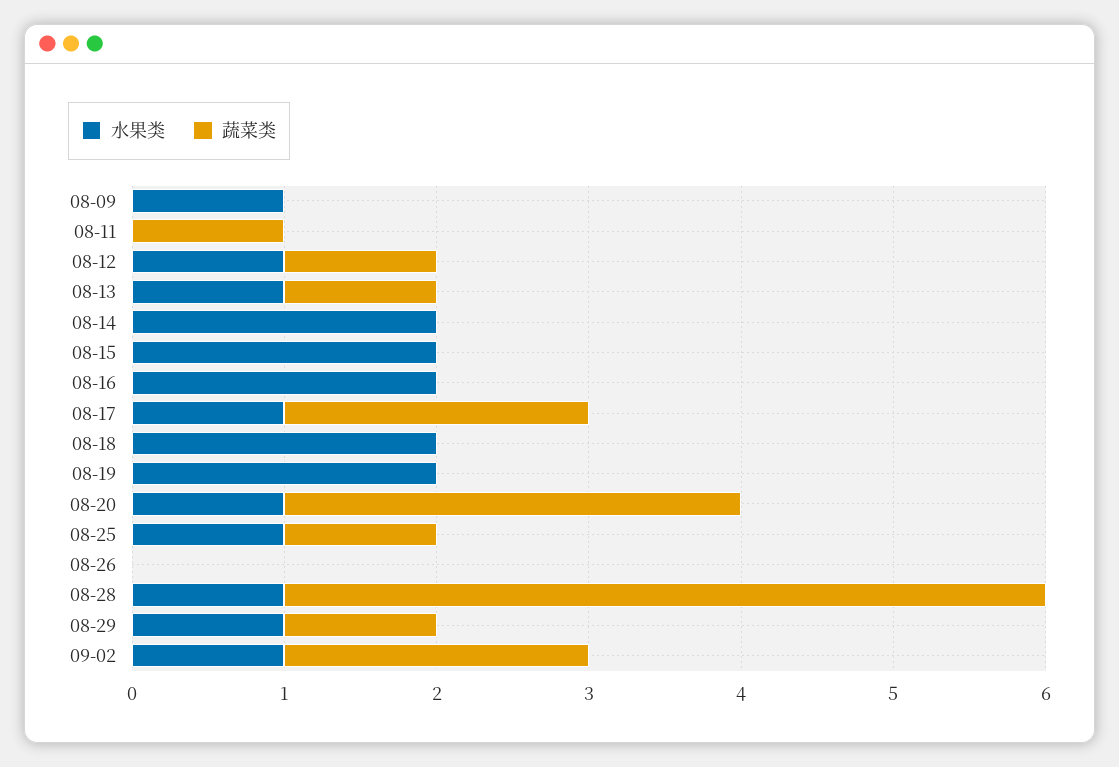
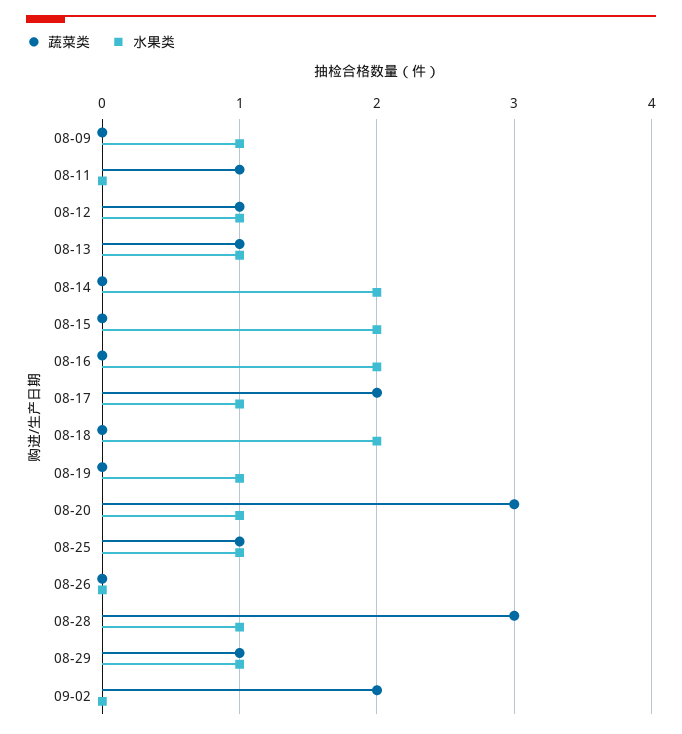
水果类, 08-19: 2 -> 1
蔬菜类, 08-28: 5 -> 3
水果类, 09-02: 1 -> 0

